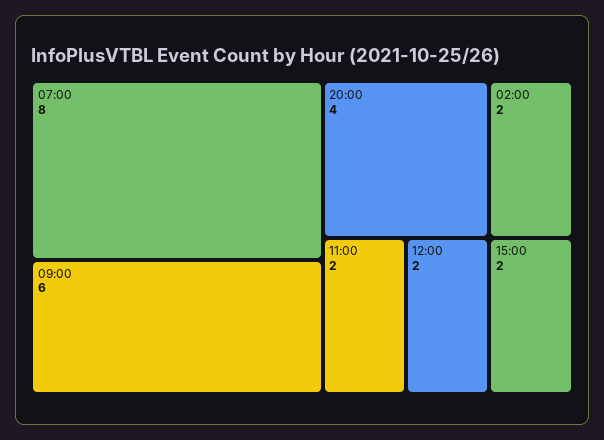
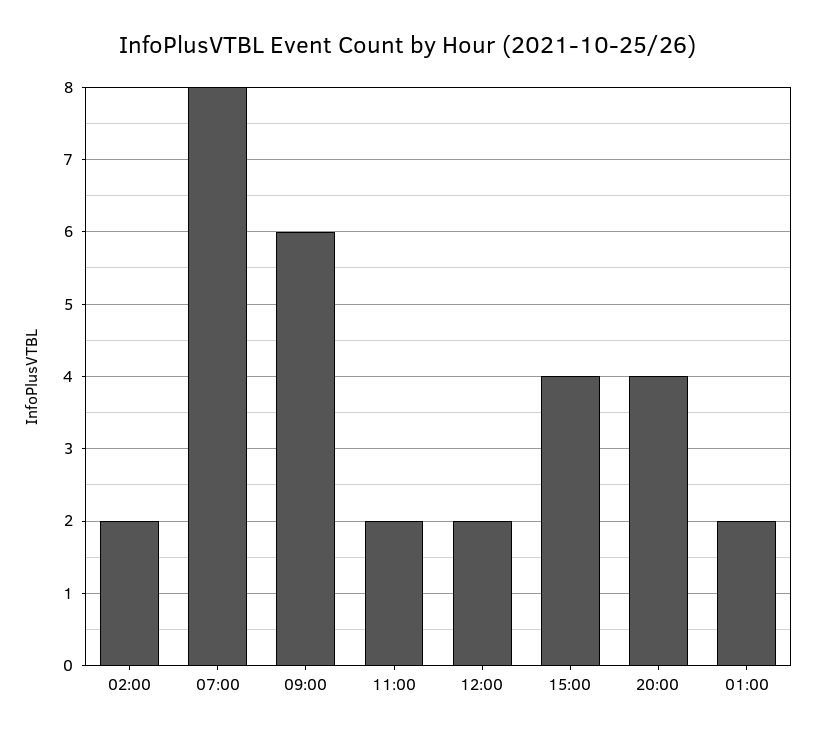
15:00: 2 -> 4
01:00: none -> 2

